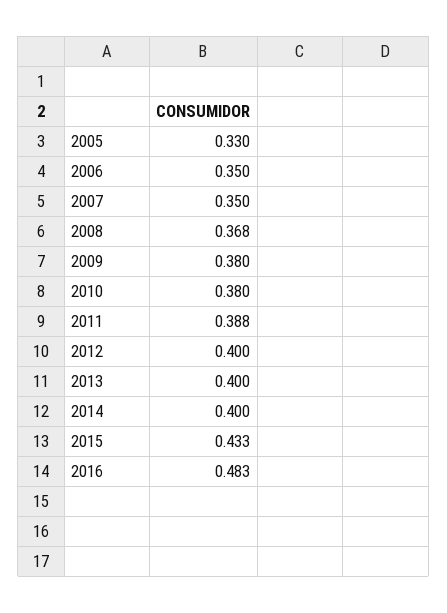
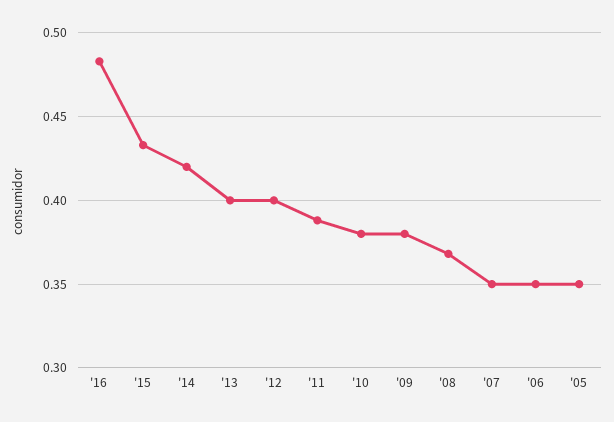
2005: 0.33 -> 0.35
2014: 0.4 -> 0.42

